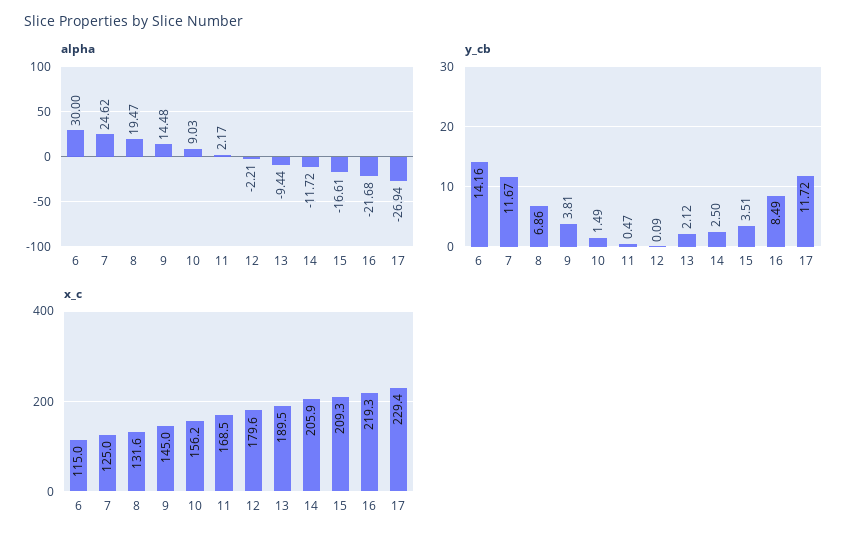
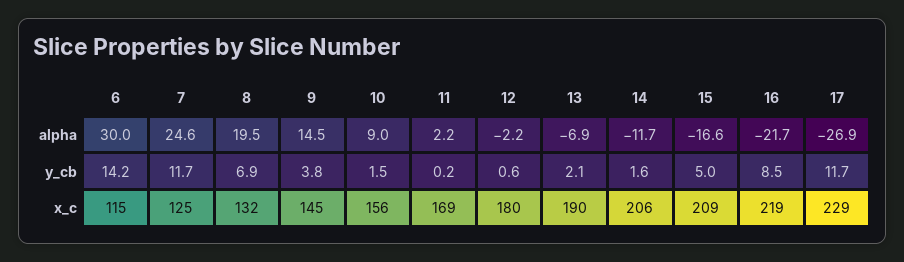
alpha, 13: -9.44 -> -6.9
y_cb, 11: 0.47 -> 0.2
y_cb, 12: 0.09 -> 0.6
y_cb, 14: 2.5 -> 1.6
y_cb, 15: 3.51 -> 5

